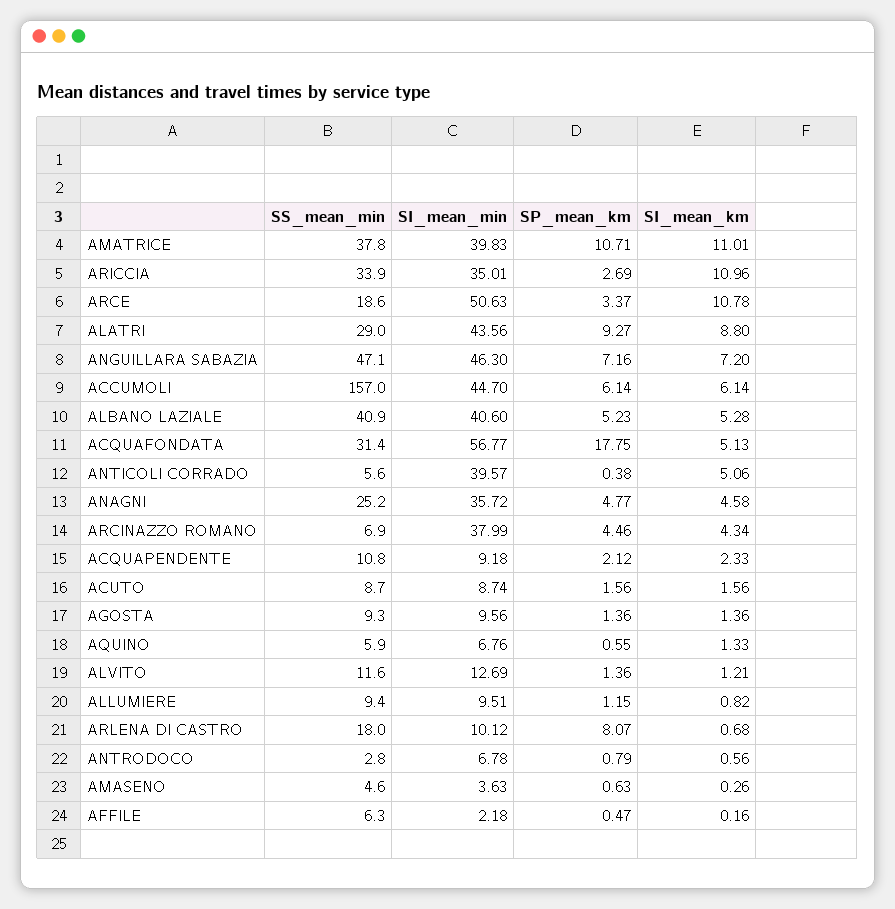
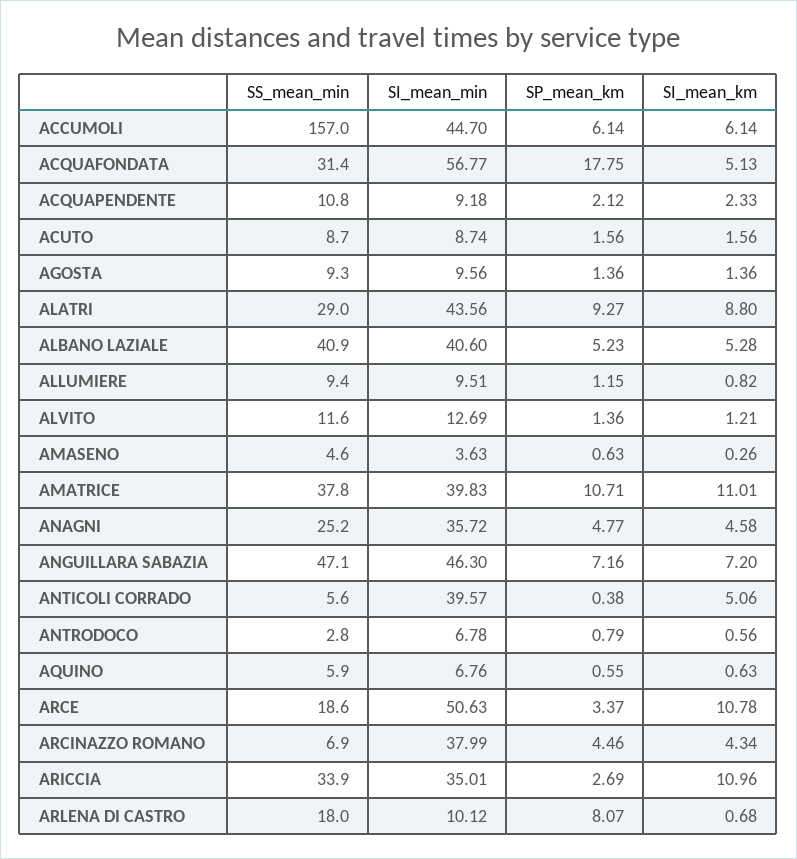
SI_mean_km, AQUINO: 1.33 -> 0.63
SS_mean_min, AFFILE: 6.3 -> none
SI_mean_min, AFFILE: 2.18 -> none
SP_mean_km, AFFILE: 0.47 -> none
SI_mean_km, AFFILE: 0.16 -> none

